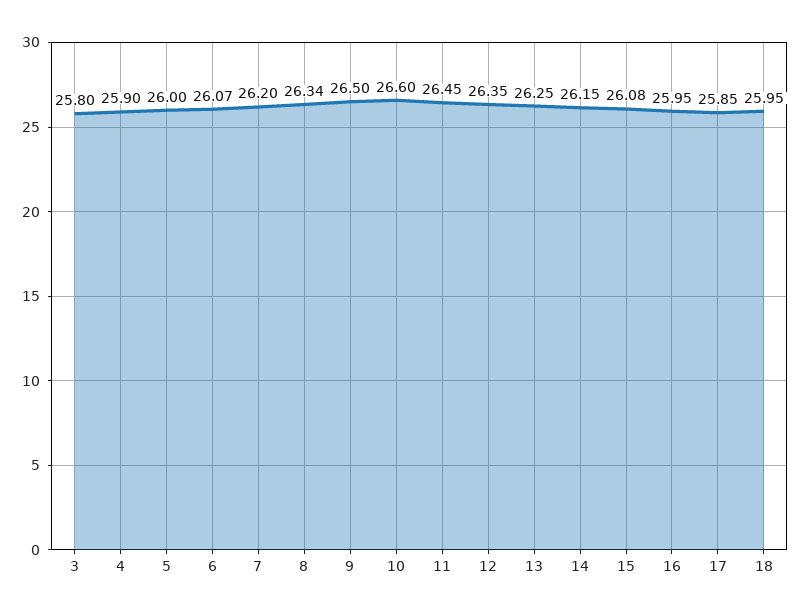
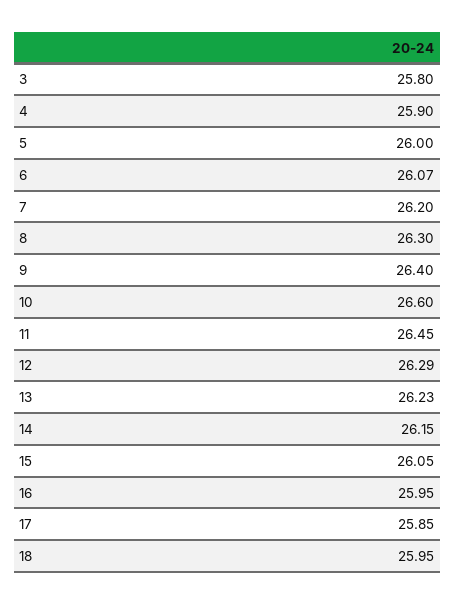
8: 26.34 -> 26.3
9: 26.5 -> 26.4
12: 26.35 -> 26.29
13: 26.25 -> 26.23
15: 26.08 -> 26.05

